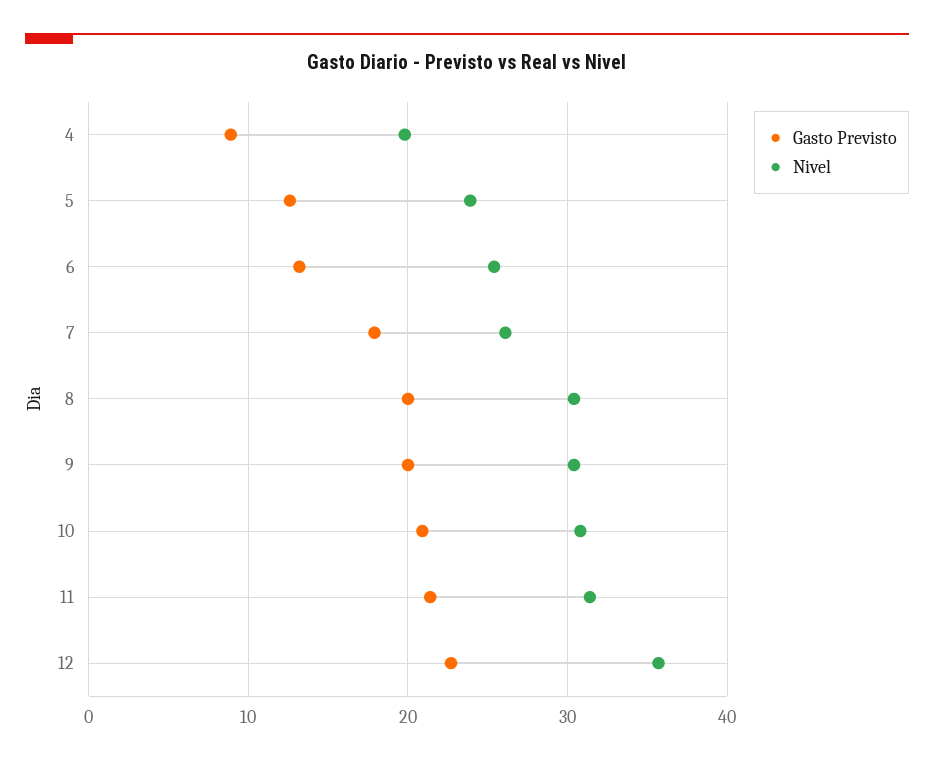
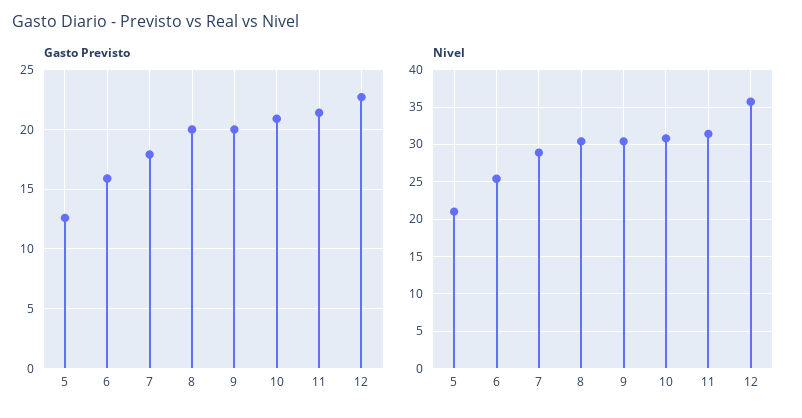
Gasto Previsto, 4: 9 -> none
Nivel, 4: 20 -> none
Nivel, 5: 24 -> 21
Gasto Previsto, 6: 13 -> 16
Nivel, 7: 26 -> 29

